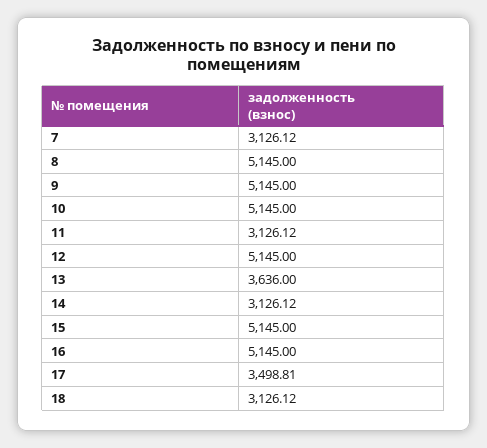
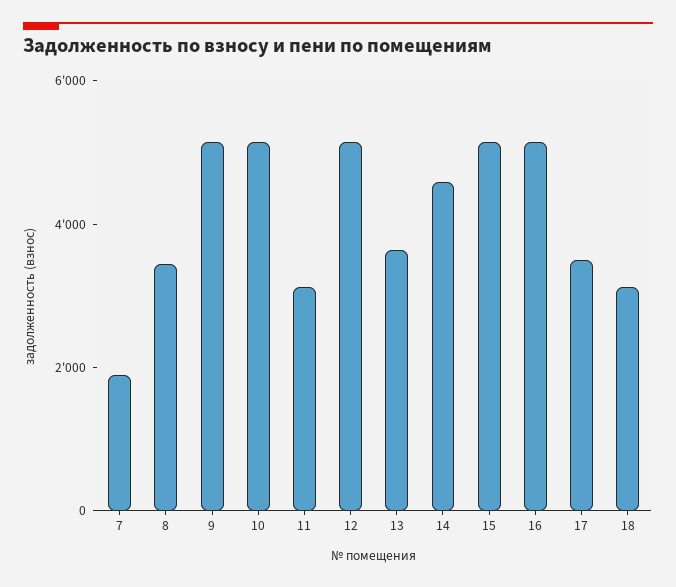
7: 3126.12 -> 2000
8: 5145 -> 3500
14: 3126.12 -> 4500

